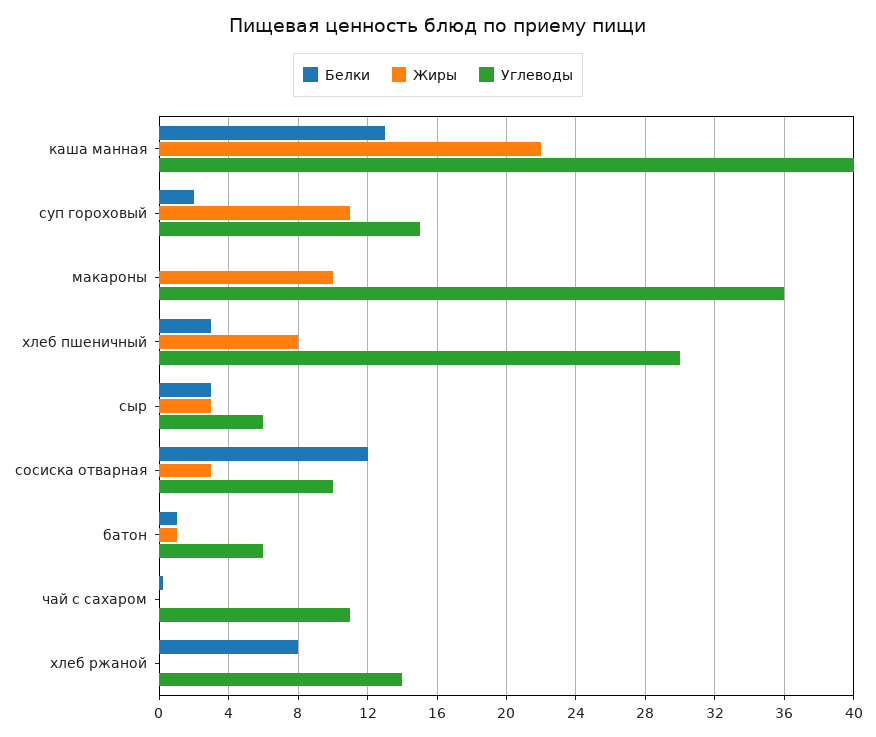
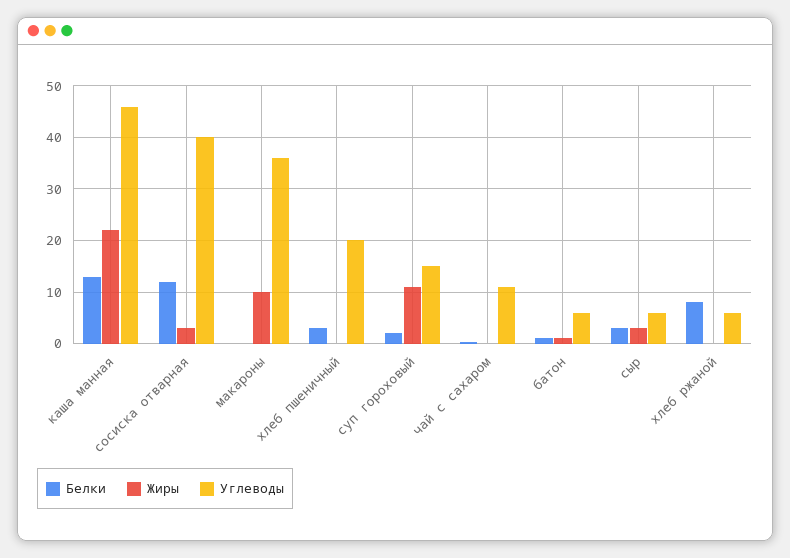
Углеводы, каша манная: 40 -> 46
Жиры, хлеб пшеничный: 8 -> 0
Углеводы, хлеб пшеничный: 30 -> 20
Углеводы, сосиска отварная: 10 -> 40
Углеводы, хлеб ржаной: 14 -> 6

